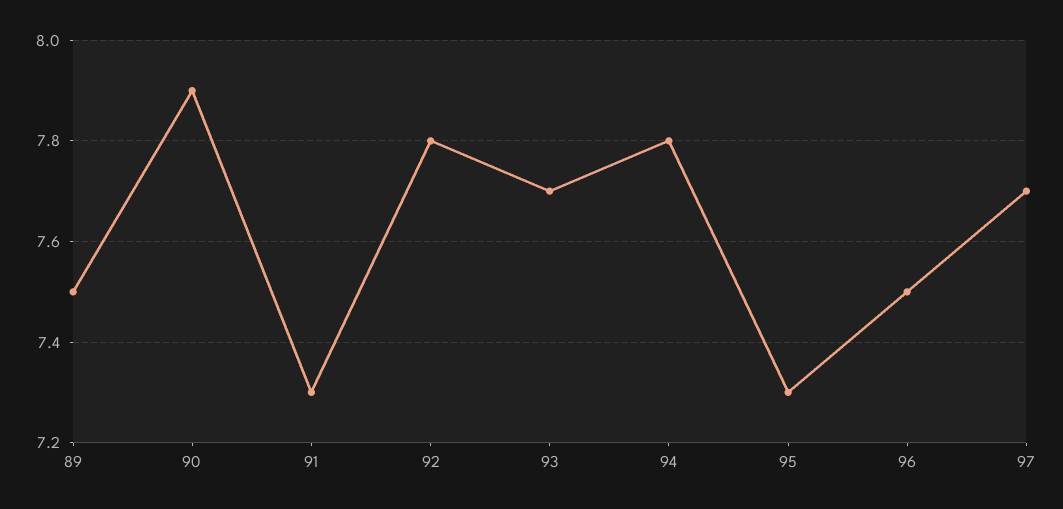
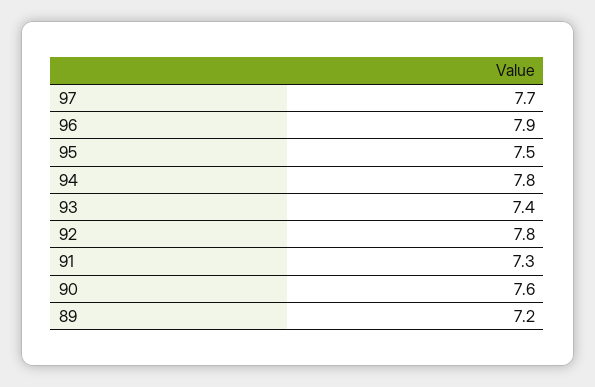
89: 7.5 -> 7.2
90: 7.9 -> 7.6
93: 7.7 -> 7.4
95: 7.3 -> 7.5
96: 7.5 -> 7.9

